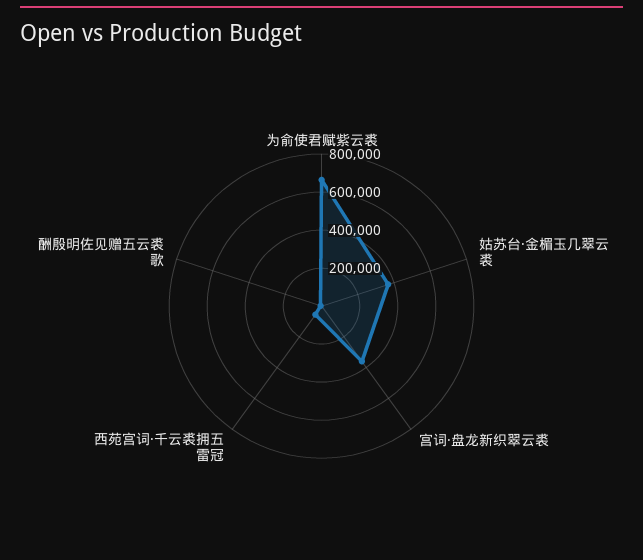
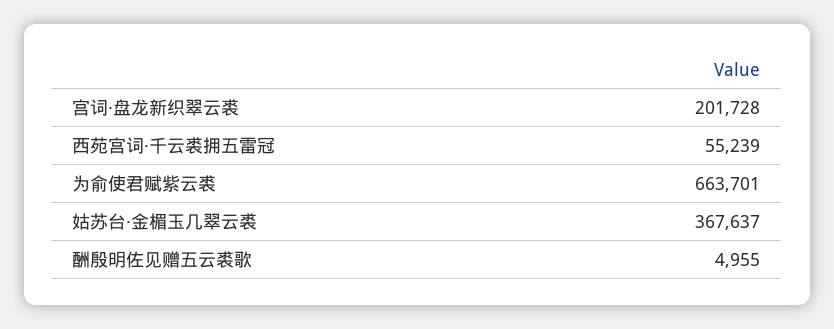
宫词·盘龙新织翠云裘: 350000 -> 201728

